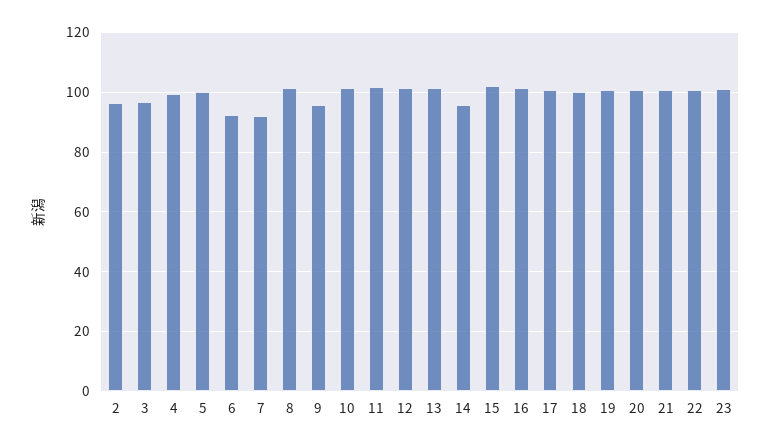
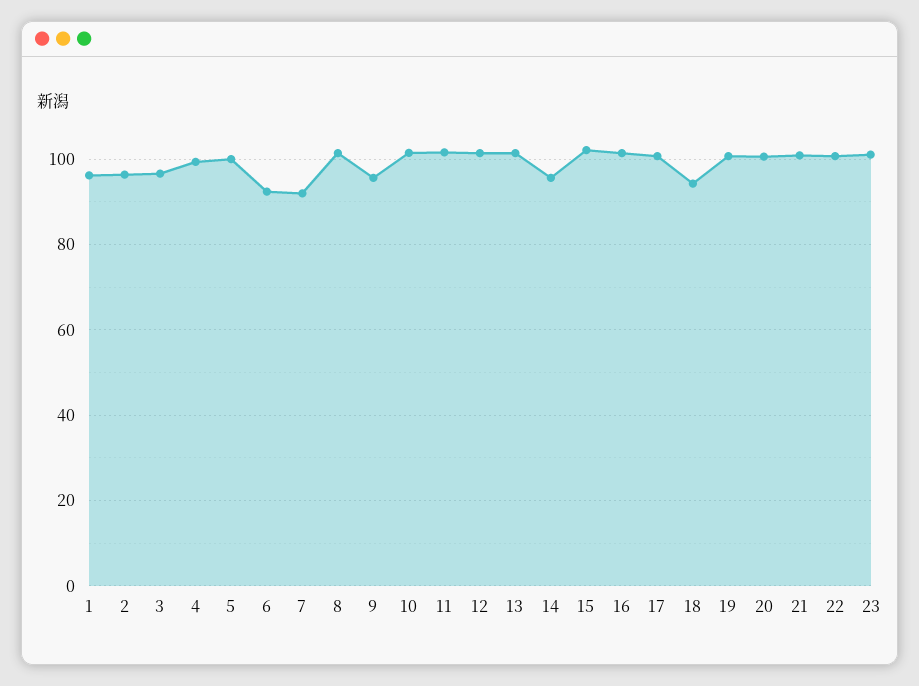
18: 100 -> 94
1: none -> 96

